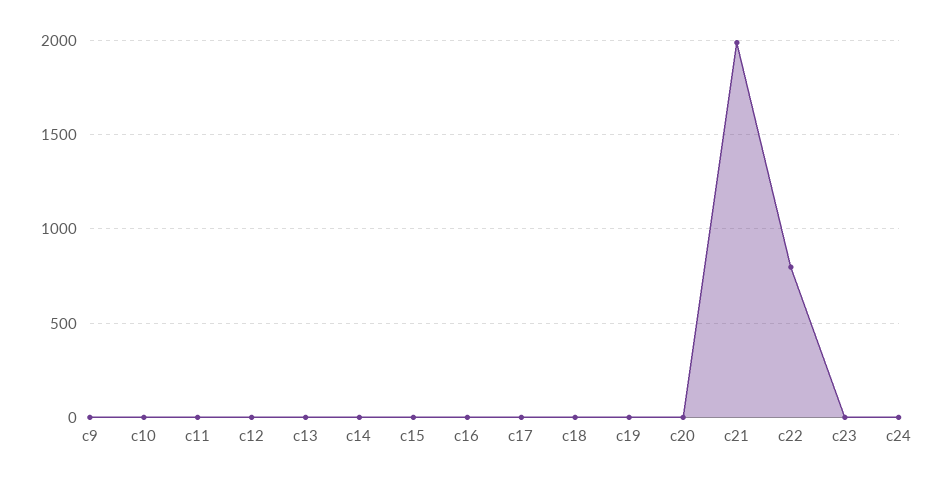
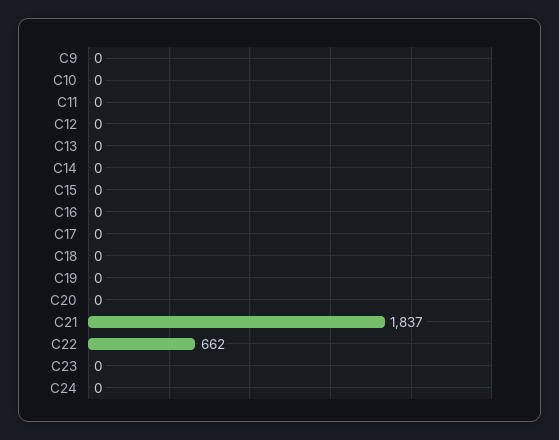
c21: 2000 -> 1837
c22: 800 -> 662

